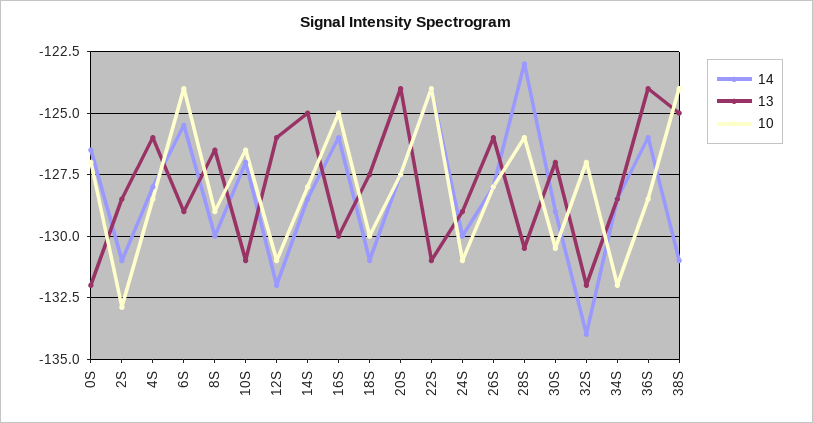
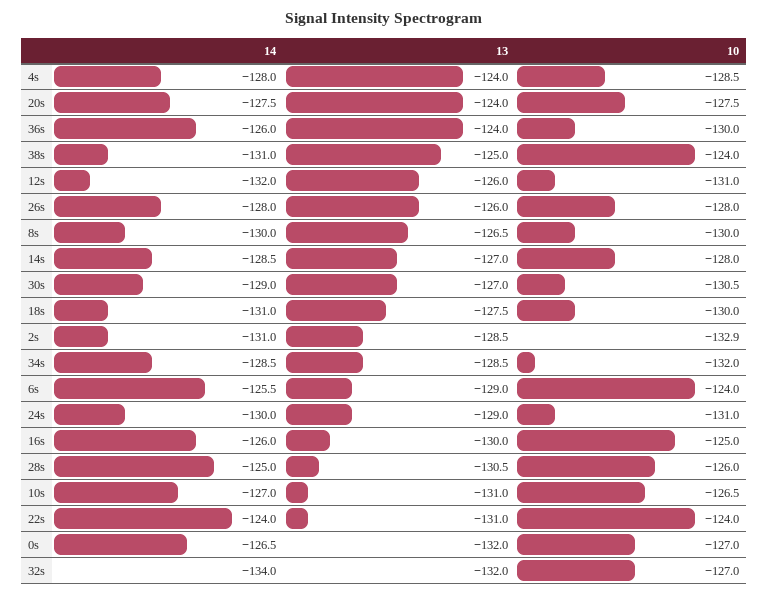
13, 4S: -126 -> -124
10, 8S: -129 -> -130
13, 14S: -125 -> -127
14, 28S: -123 -> -125
10, 36S: -128.5 -> -130

